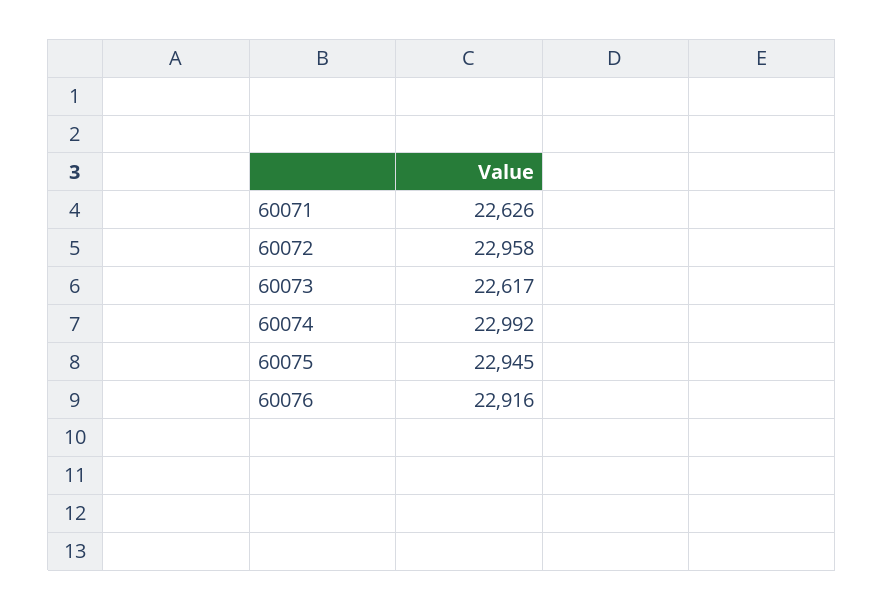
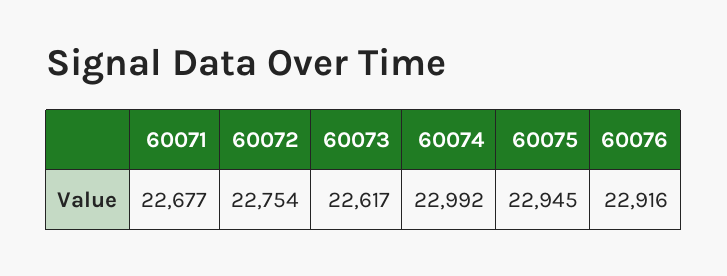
60071: 22626 -> 22677
60072: 22958 -> 22754

